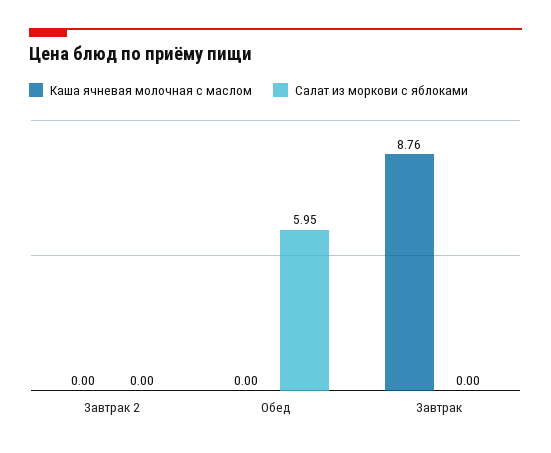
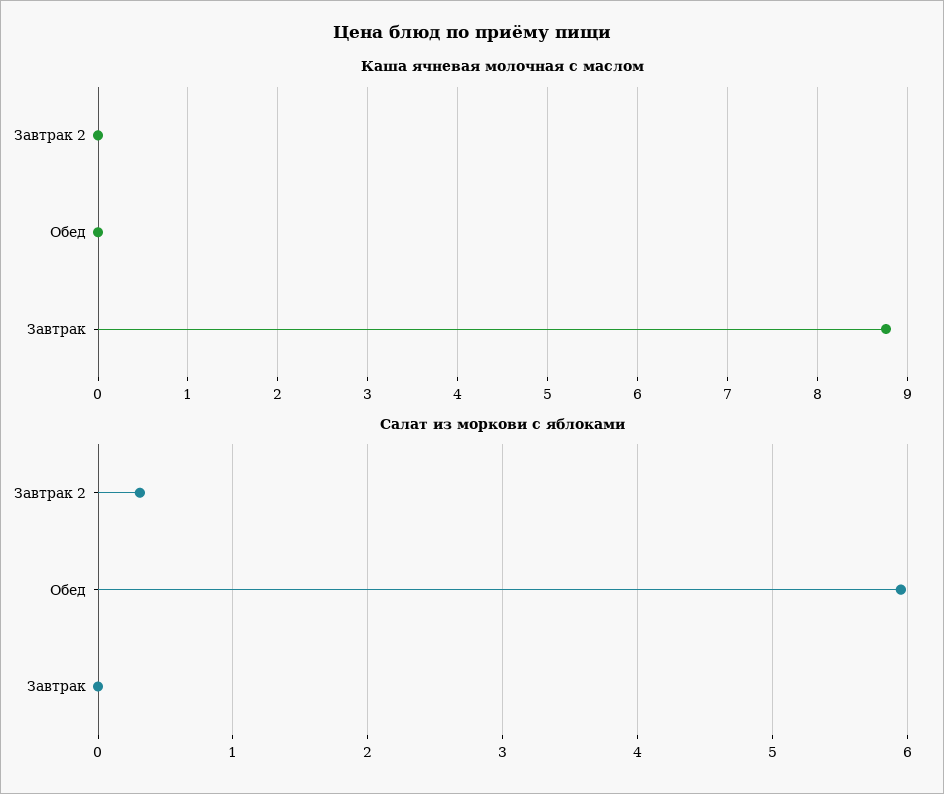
Салат из моркови с яблоками, Завтрак 2: 0 -> 0.3

